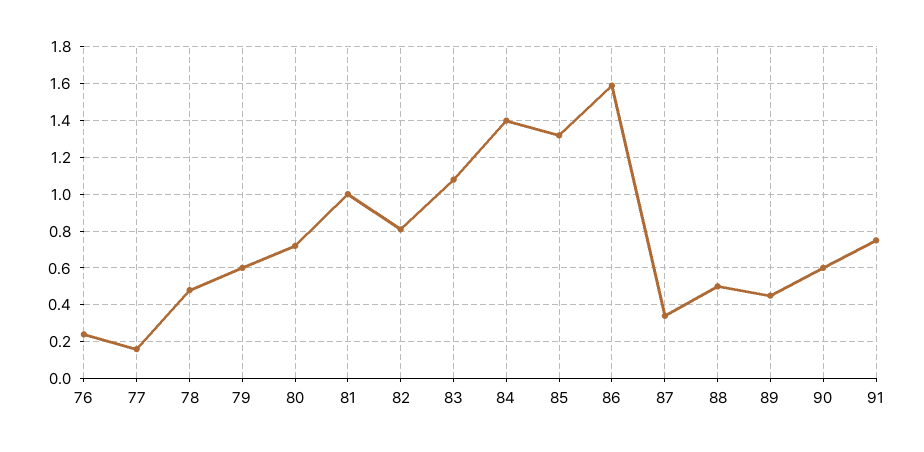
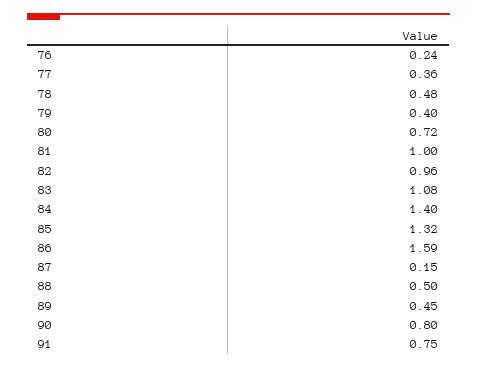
77: 0.15 -> 0.36
79: 0.6 -> 0.4
82: 0.8 -> 0.96
87: 0.35 -> 0.15
90: 0.6 -> 0.8

